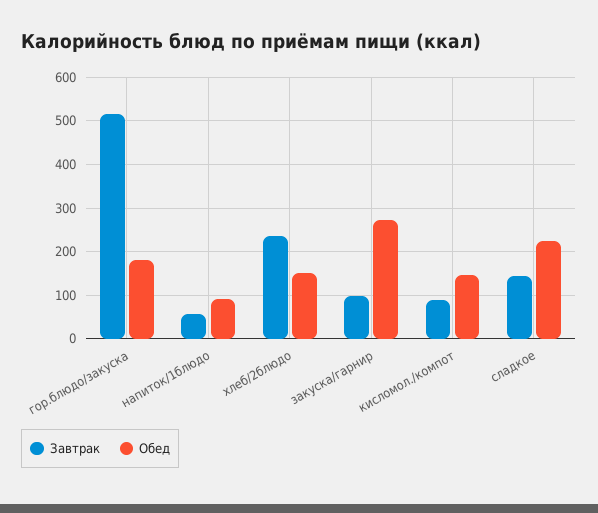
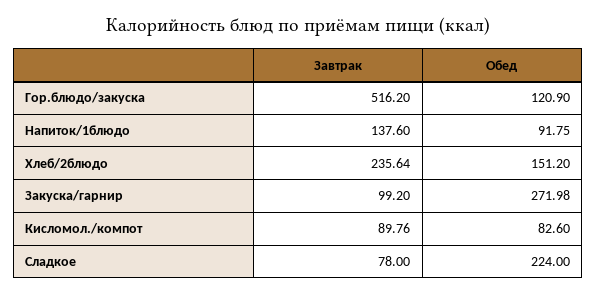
Обед, гор.блюдо/закуска: 180 -> 120.9
Завтрак, напиток/1блюдо: 60 -> 137.6
Обед, кисломол./компот: 140 -> 82.6
Завтрак, сладкое: 140 -> 78

